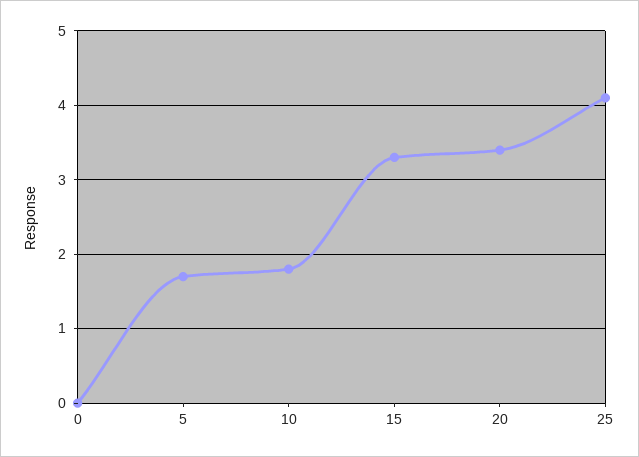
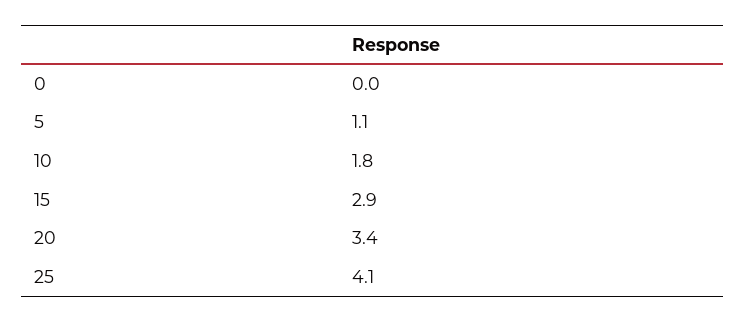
5: 1.7 -> 1.1
15: 3.3 -> 2.9

